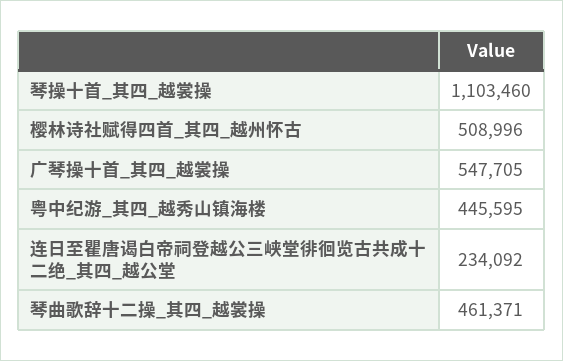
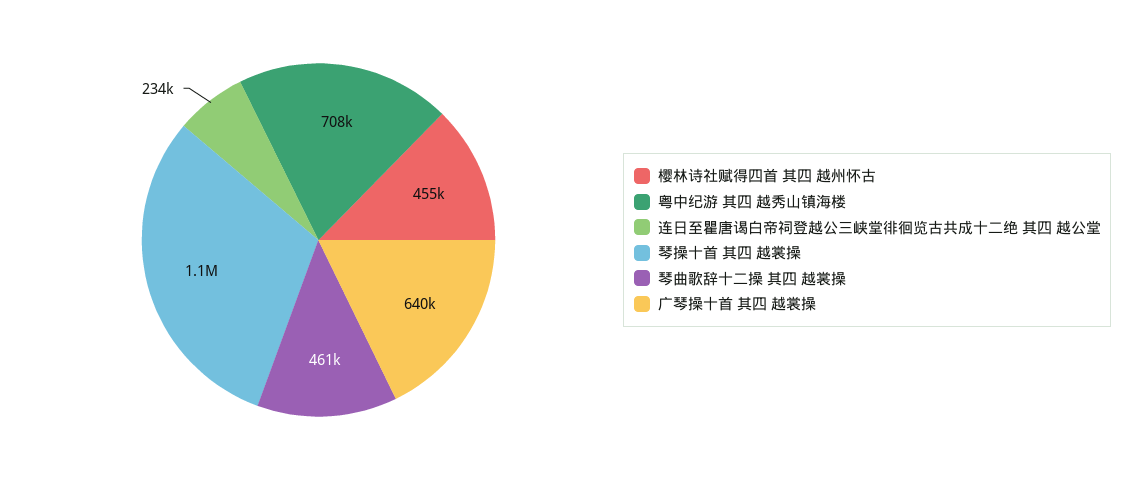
樱林诗社赋得四首_其四_越州怀古: 508996 -> 455000
广琴操十首_其四_越裳操: 547705 -> 640000
粤中纪游_其四_越秀山镇海楼: 445595 -> 708000

